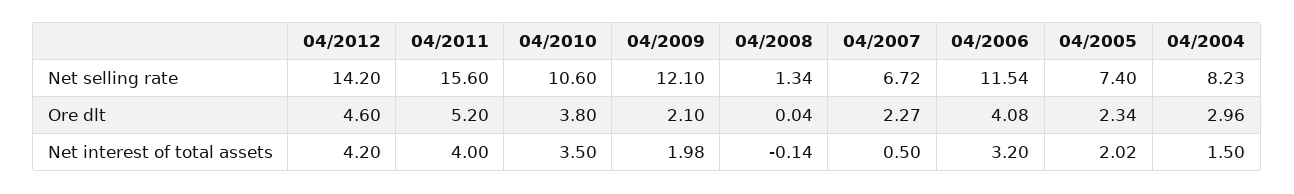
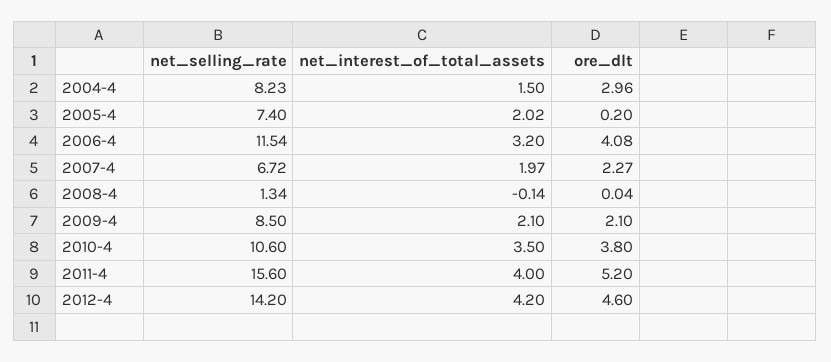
04/2009, Net selling rate: 12.1 -> 8.5
04/2005, Ore dlt: 2.34 -> 0.2
04/2009, Net interest of total assets: 1.98 -> 2.1
04/2007, Net interest of total assets: 0.5 -> 1.97

